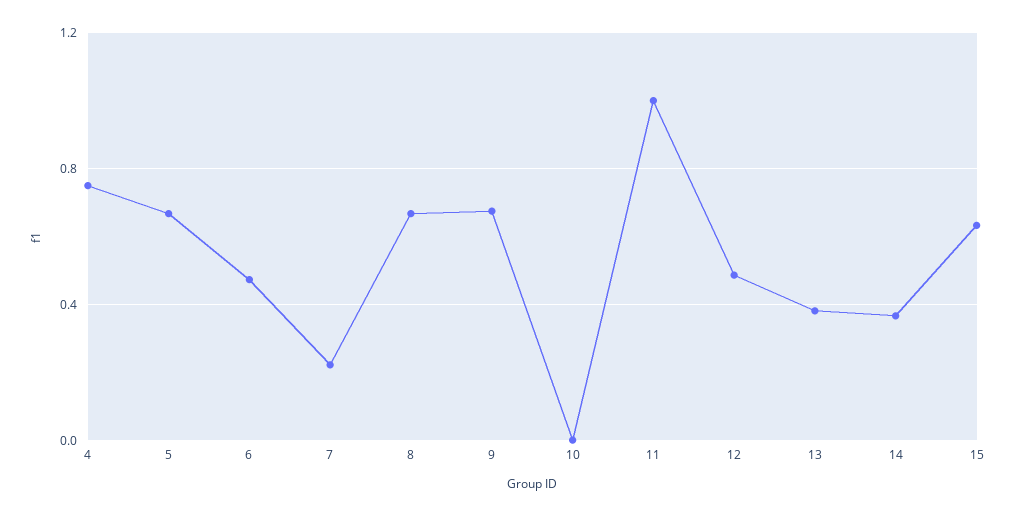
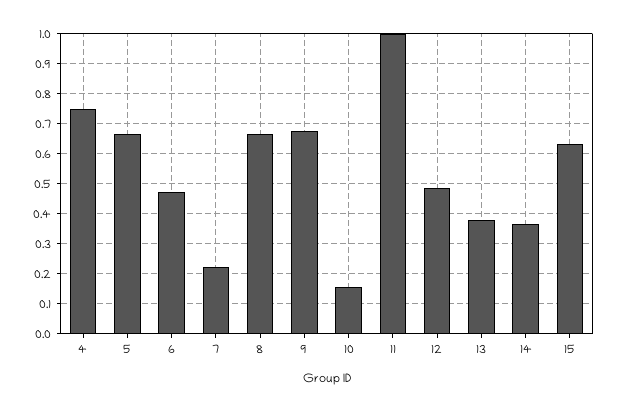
10: 0 -> 0.16

